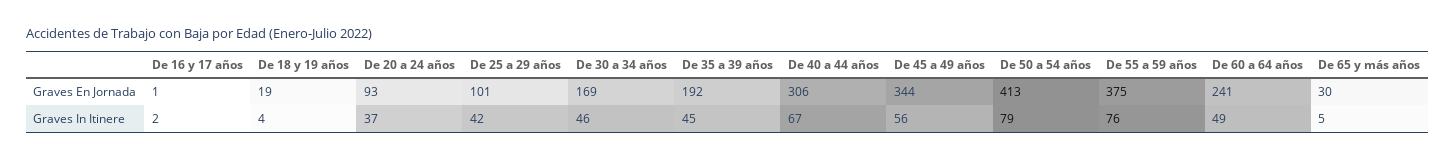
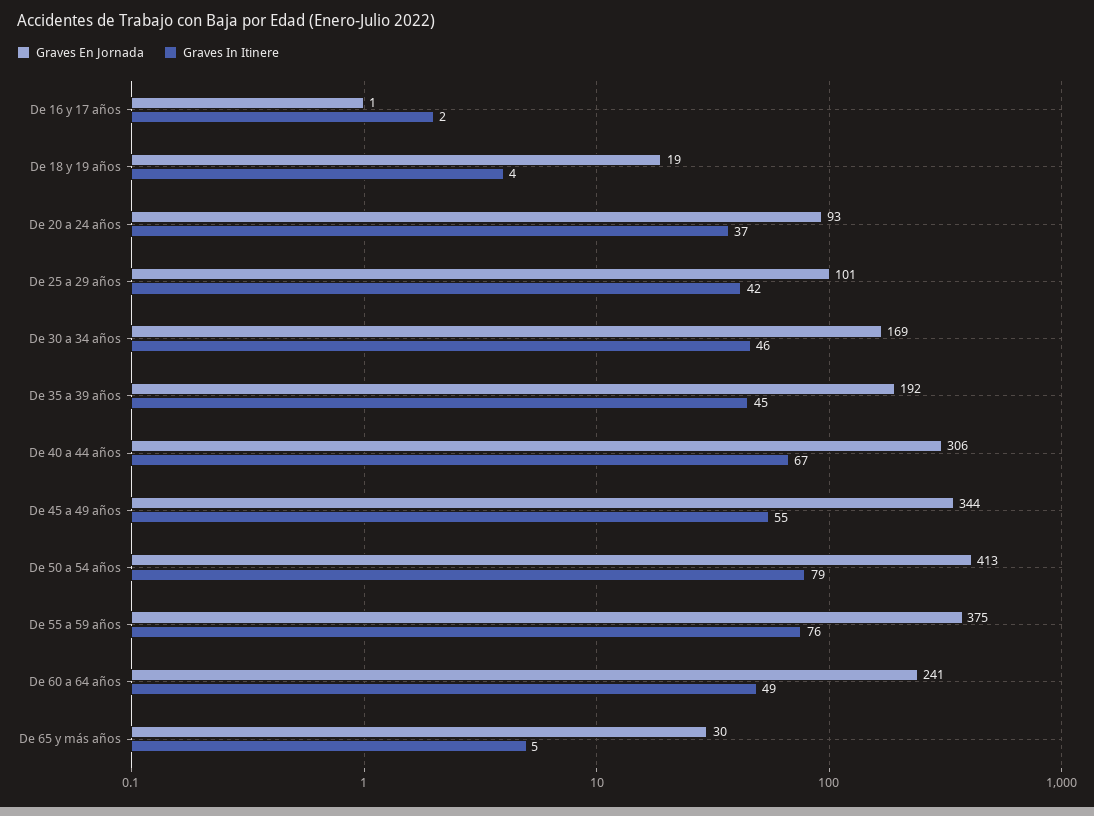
Graves In Itinere, De 45 a 49 años: 56 -> 55

